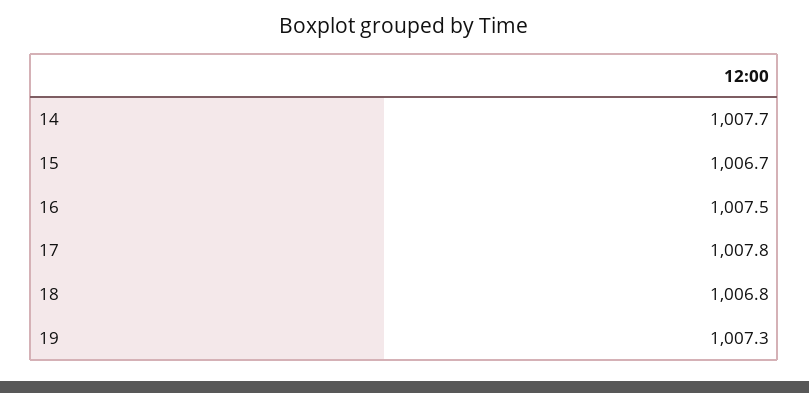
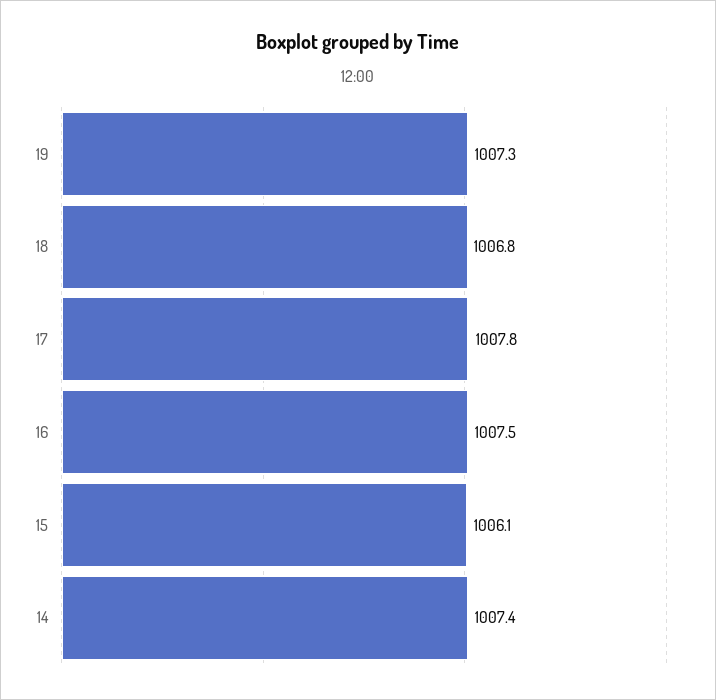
14: 1007.7 -> 1007.4
15: 1006.7 -> 1006.1

